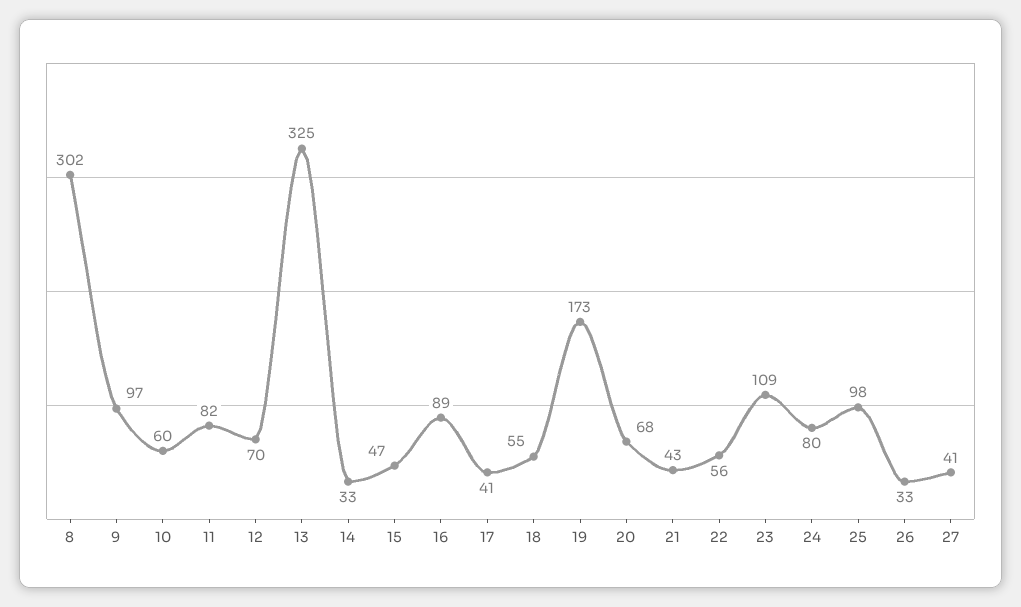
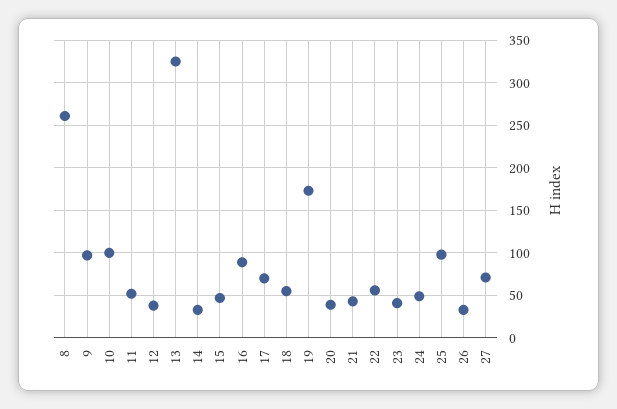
8: 302 -> 260
10: 60 -> 100
11: 82 -> 50
12: 70 -> 40
17: 41 -> 70
20: 68 -> 40
23: 109 -> 40
24: 80 -> 50
27: 41 -> 70

